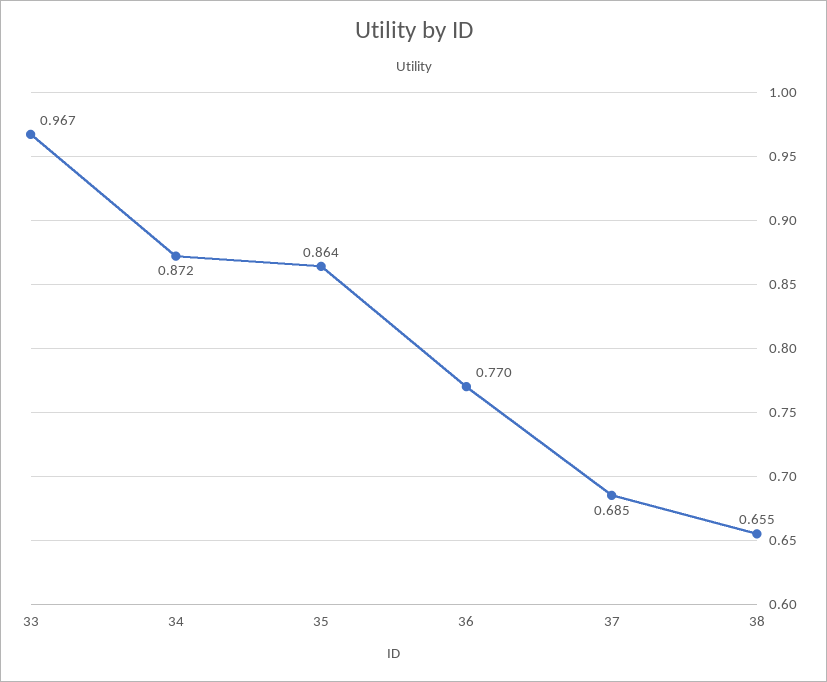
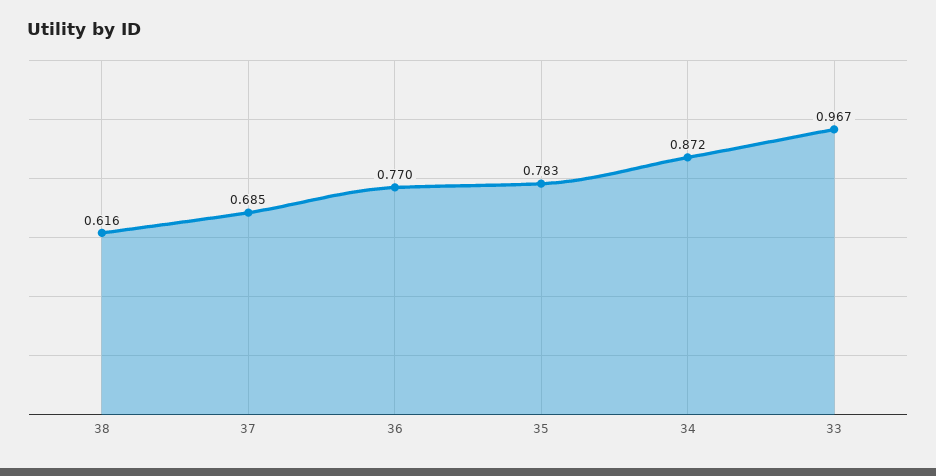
35: 0.864 -> 0.783
38: 0.655 -> 0.616

